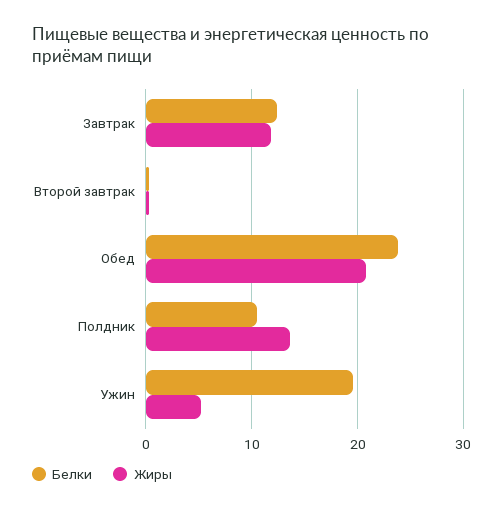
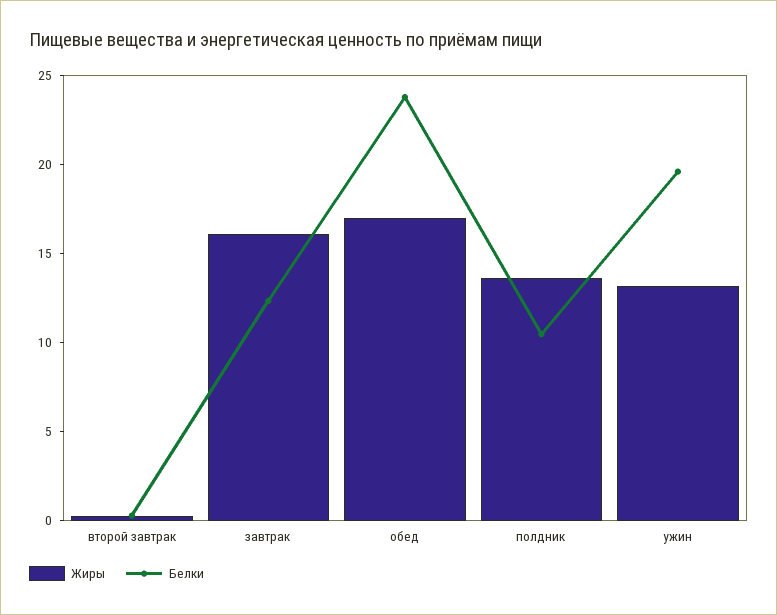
Жиры, Завтрак: 12 -> 16
Жиры, Обед: 21 -> 17
Жиры, Ужин: 5 -> 13

